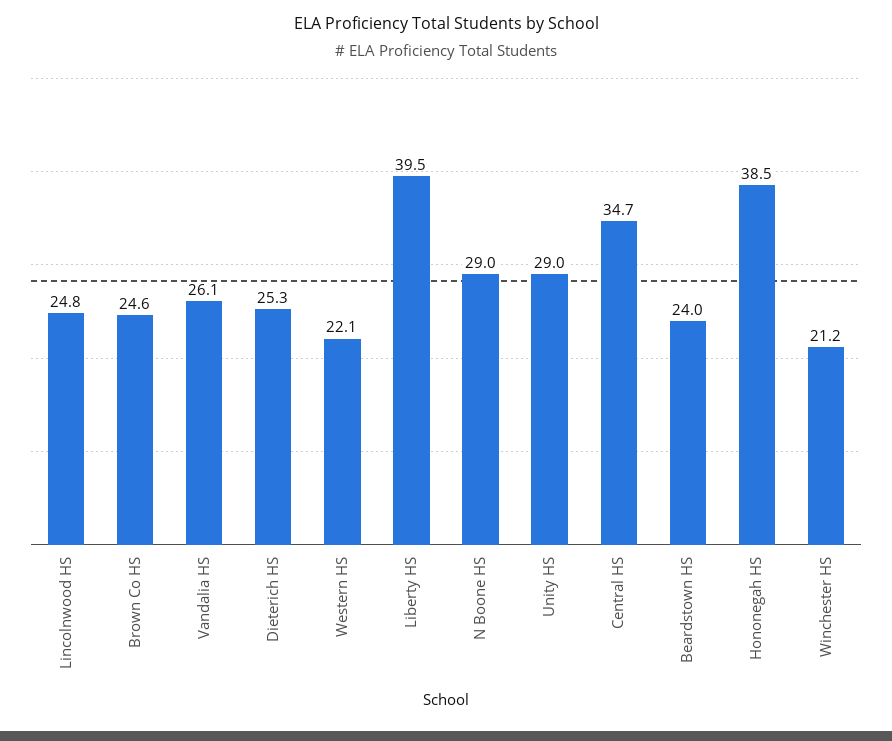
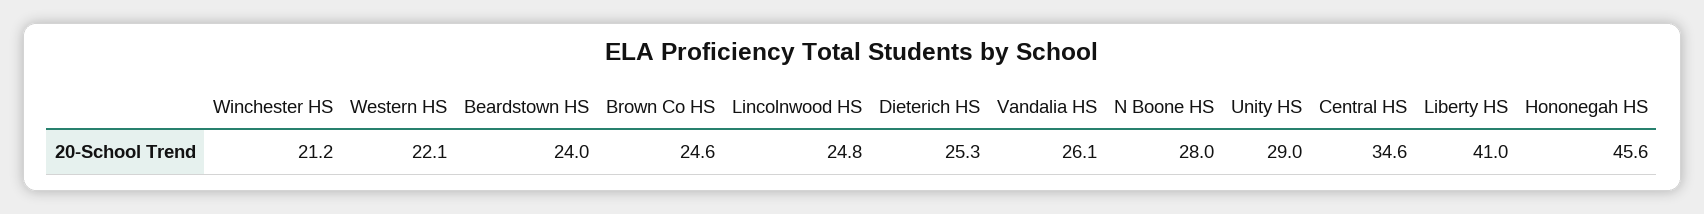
Liberty HS: 39.5 -> 41
N Boone HS: 29 -> 28
Central HS: 34.7 -> 34.6
Hononegah HS: 38.5 -> 45.6

